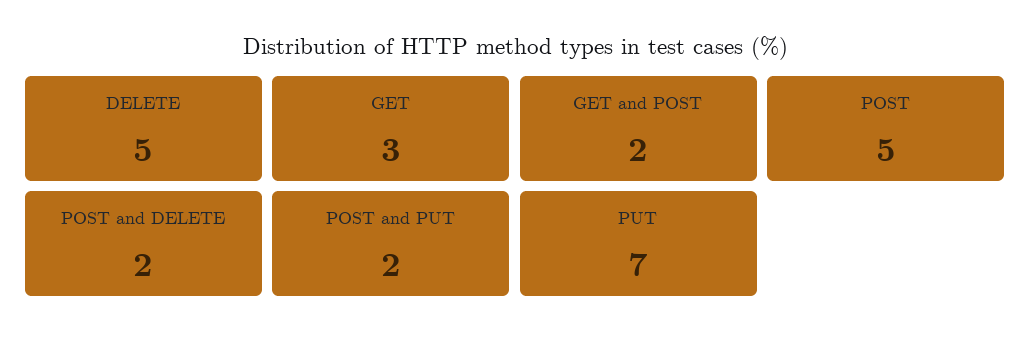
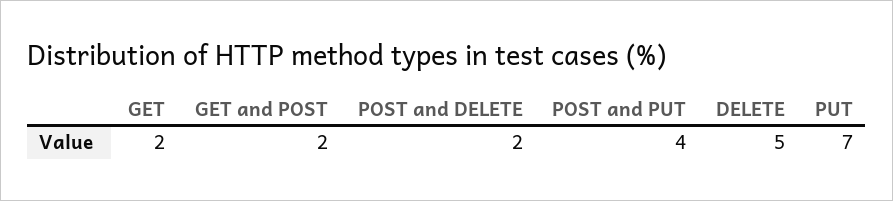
GET: 3 -> 2
POST: 5 -> none
POST and PUT: 2 -> 4

